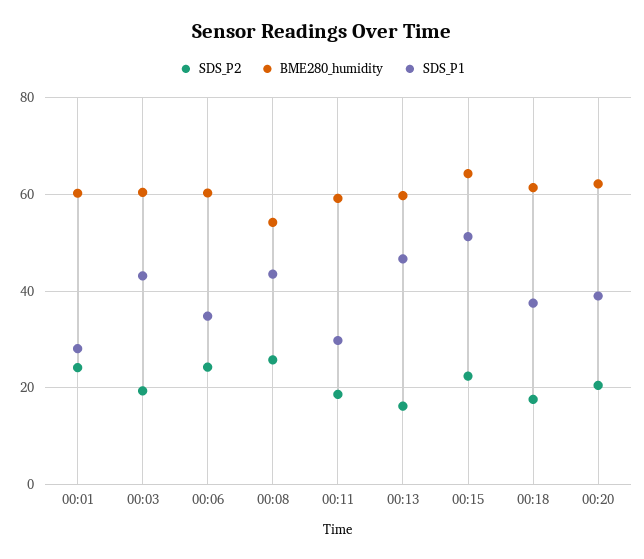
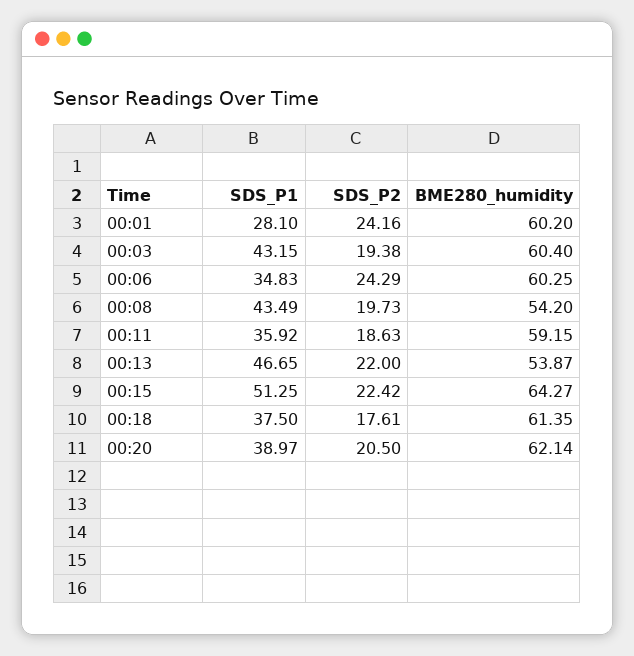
SDS_P2, 00:08: 26 -> 19.73
SDS_P1, 00:11: 30 -> 35.92
SDS_P2, 00:13: 16 -> 22
BME280_humidity, 00:13: 60 -> 53.87

